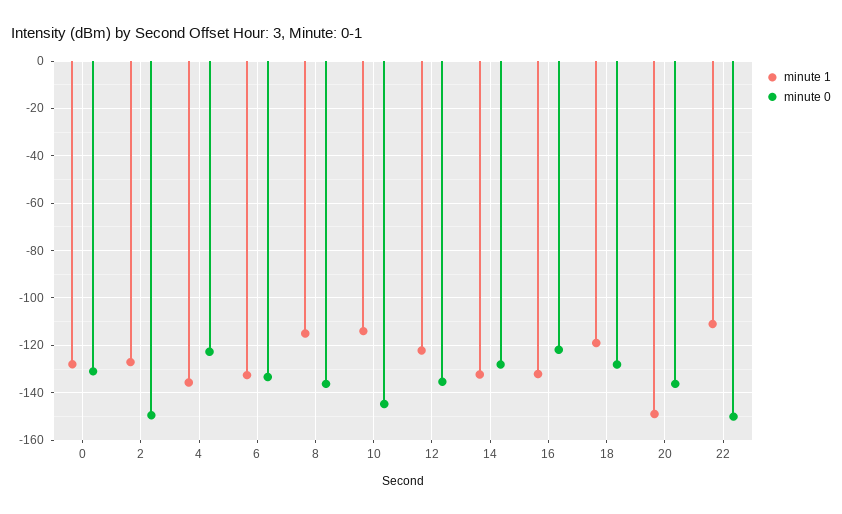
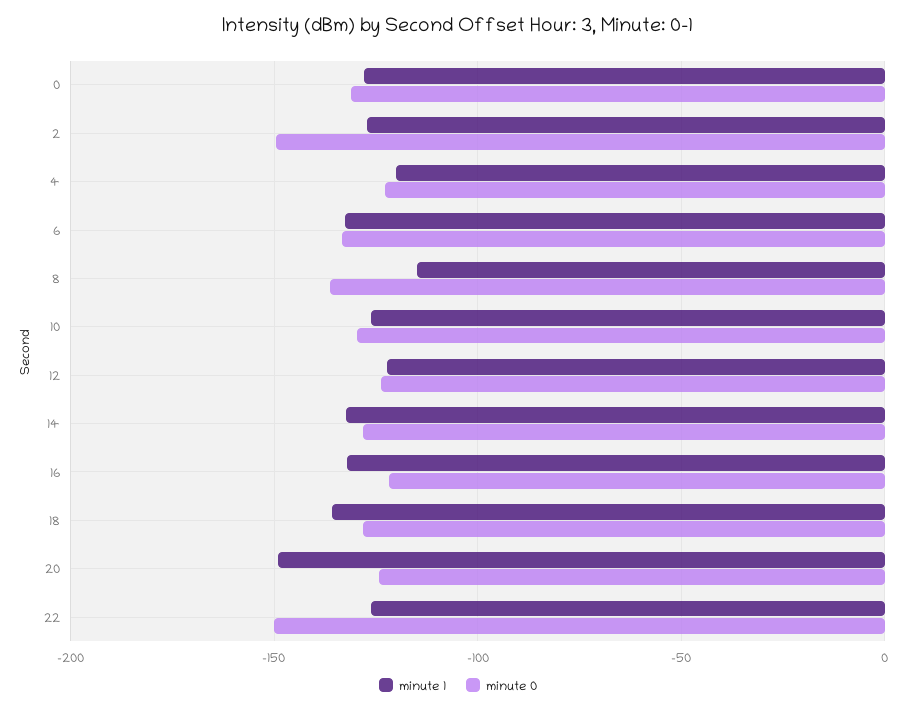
minute 1, 4: -135 -> -120
minute 1, 10: -115 -> -125
minute 0, 10: -145 -> -130
minute 0, 12: -135 -> -125
minute 1, 18: -120 -> -135
minute 0, 20: -135 -> -125
minute 1, 22: -110 -> -125

